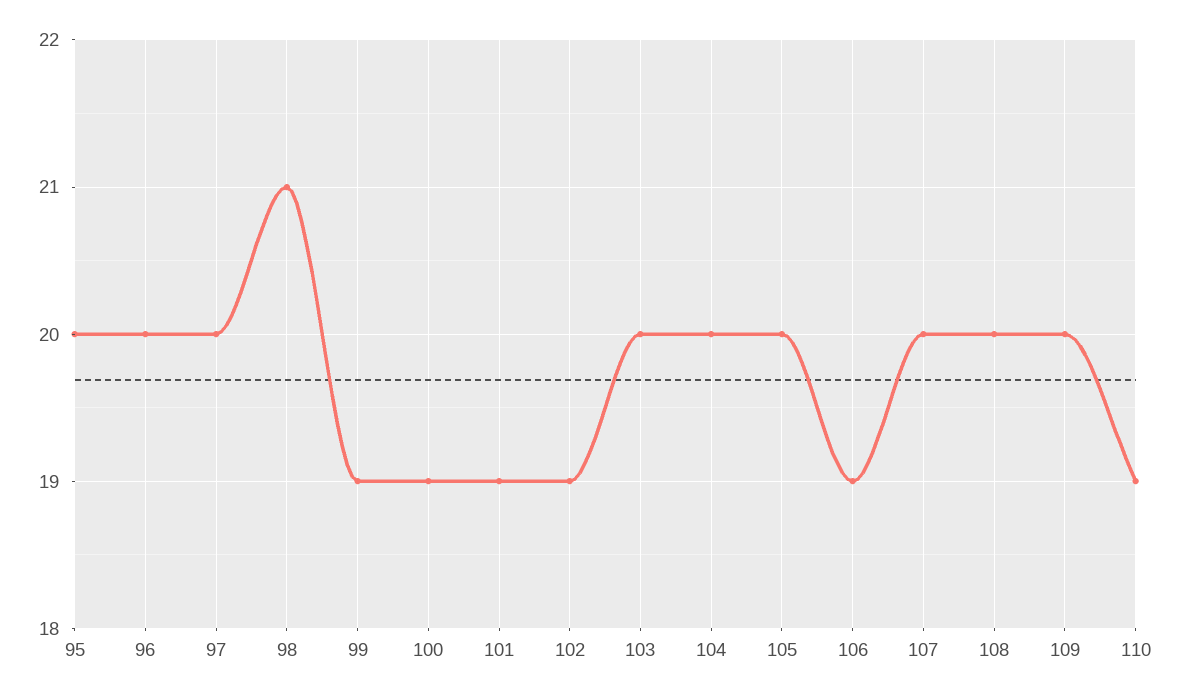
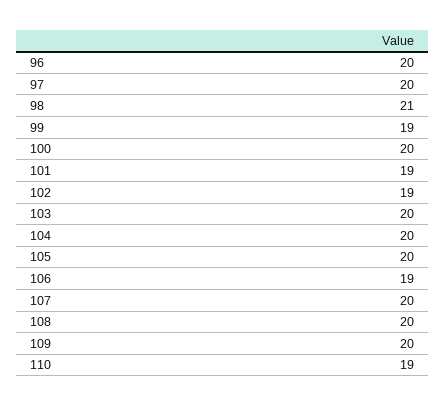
95: 20 -> none
100: 19 -> 20

